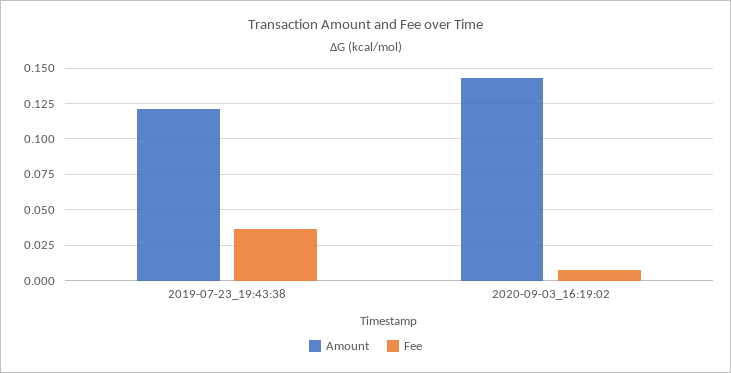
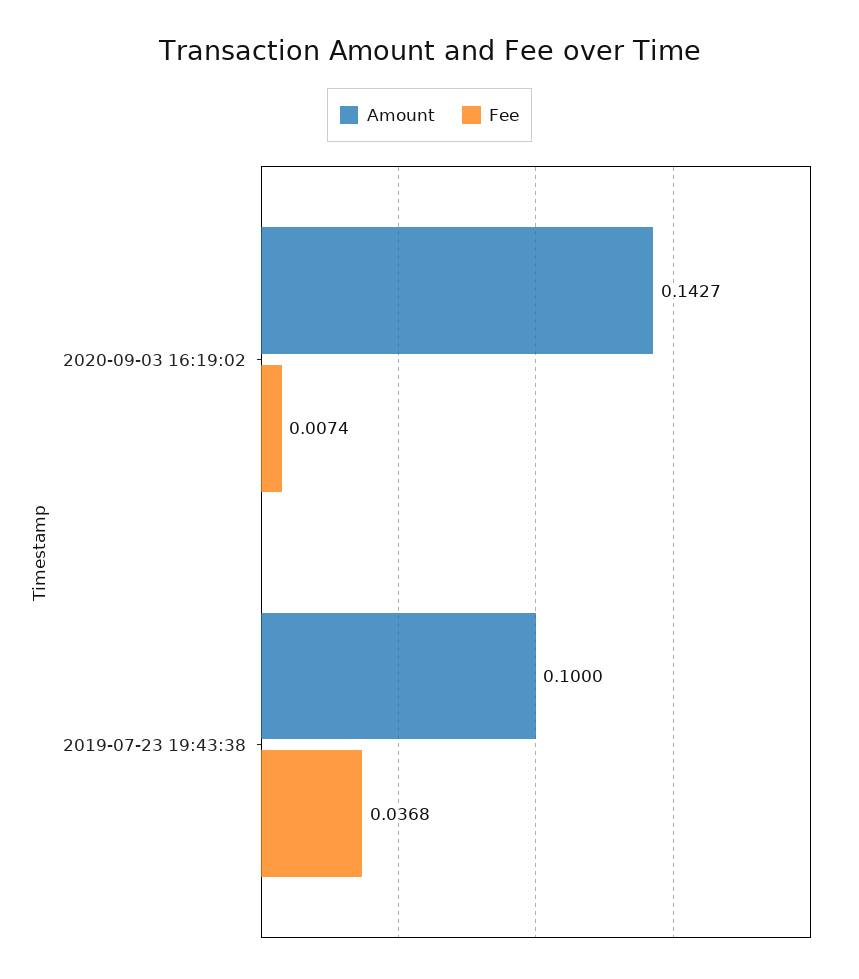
Amount, 2019-07-23_19:43:38: 0.12 -> 0.1

